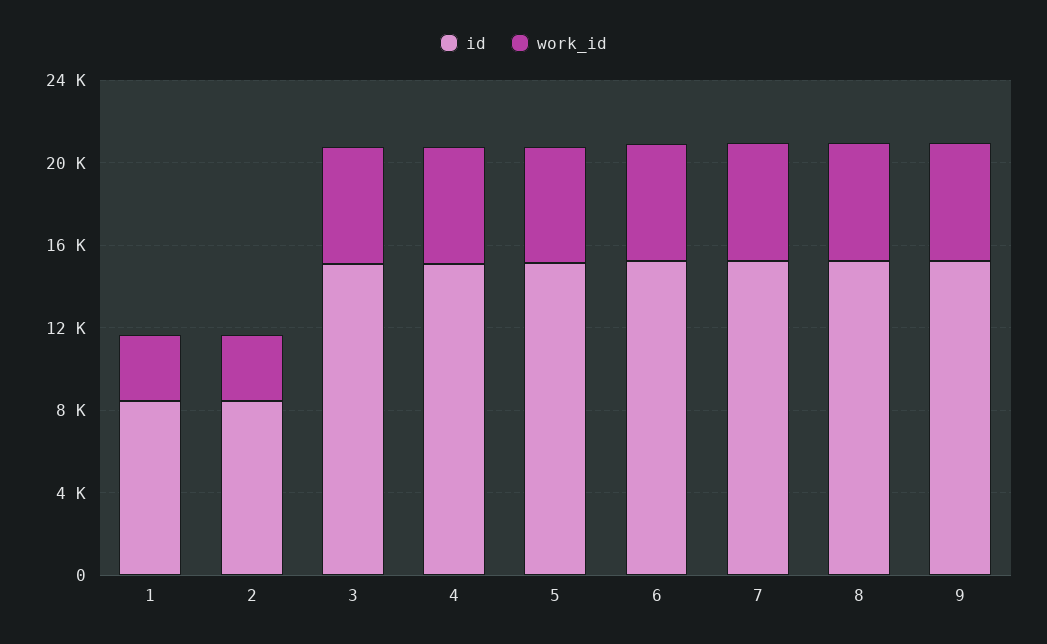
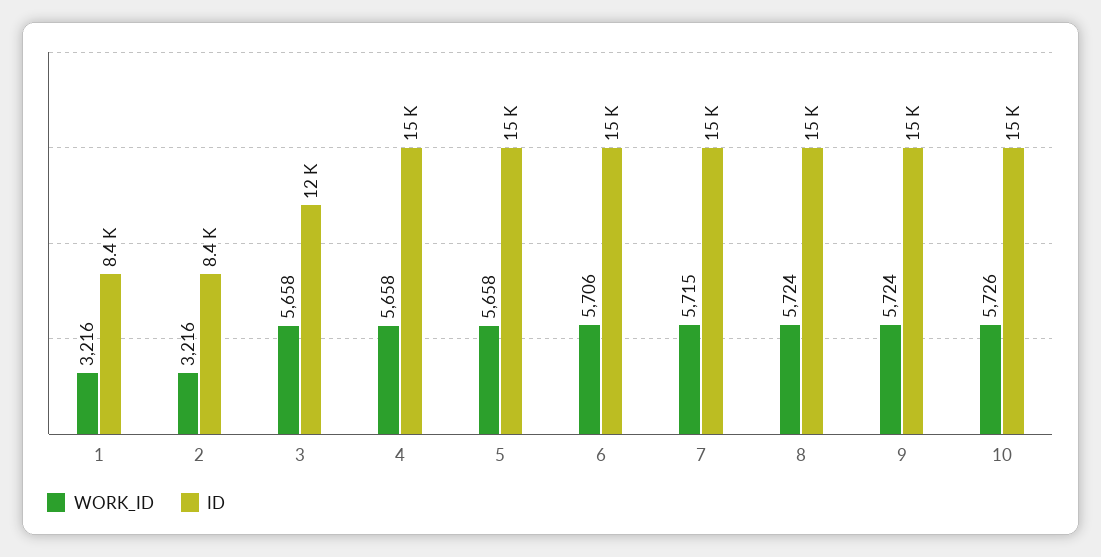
id, 3: 15000 -> 12000
work_id, 10: none -> 5726
id, 10: none -> 15000

